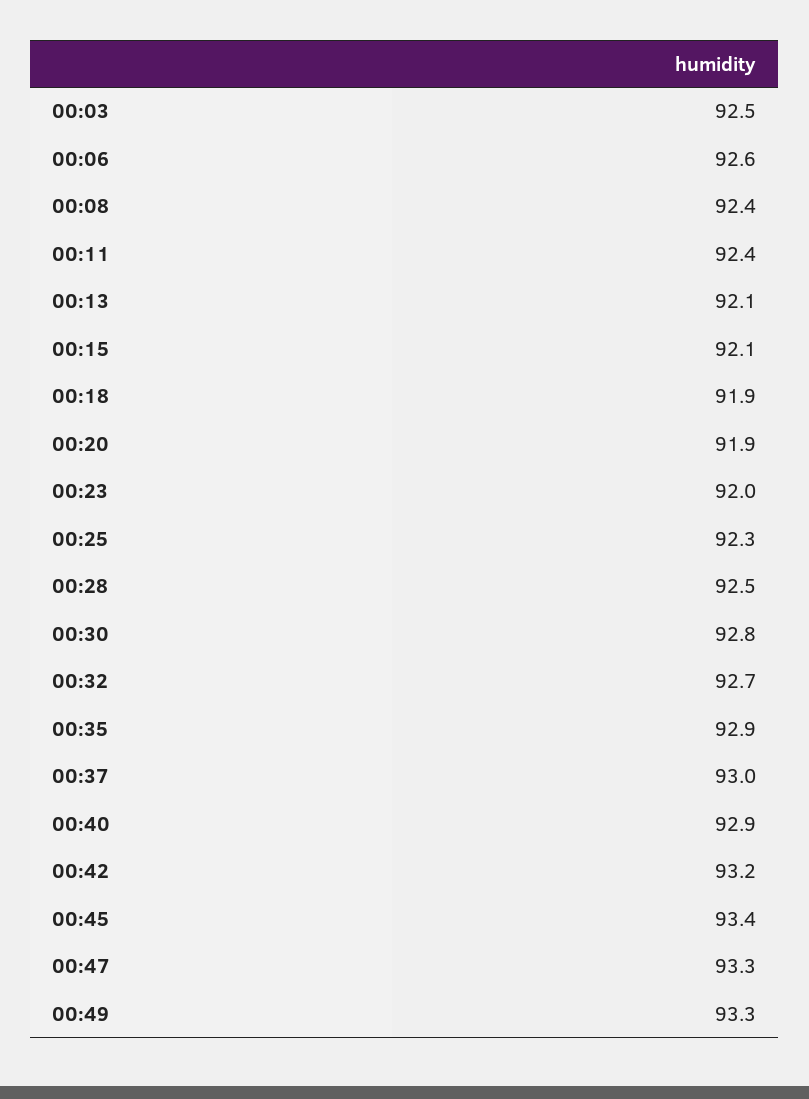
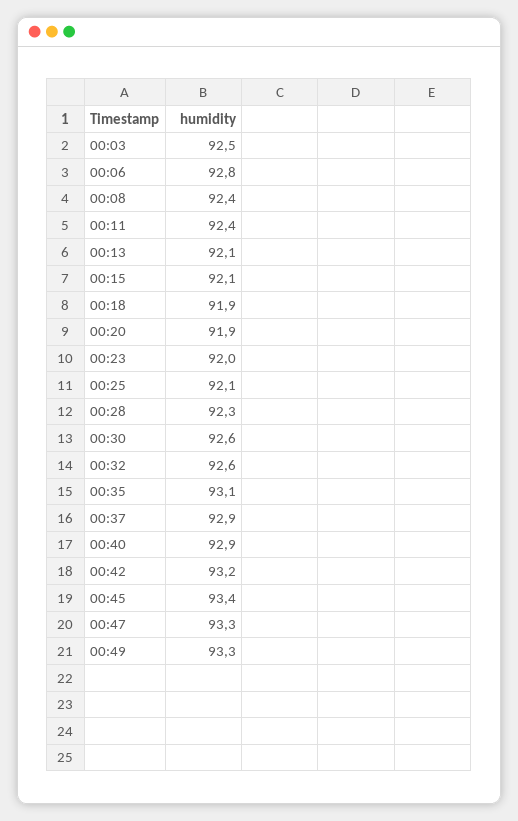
00:06: 92.6 -> 92.8
00:25: 92.3 -> 92.1
00:28: 92.5 -> 92.3
00:30: 92.8 -> 92.6
00:32: 92.7 -> 92.6
00:35: 92.9 -> 93.1
00:37: 93 -> 92.9

